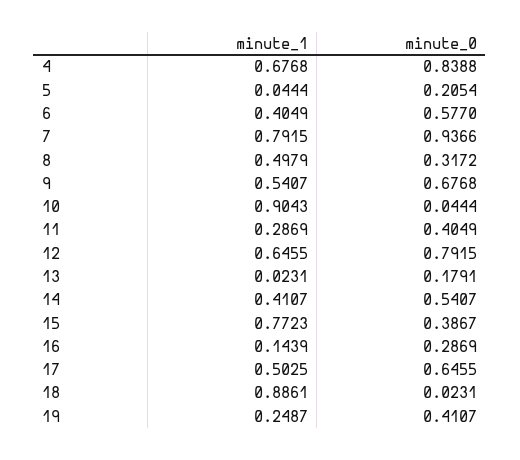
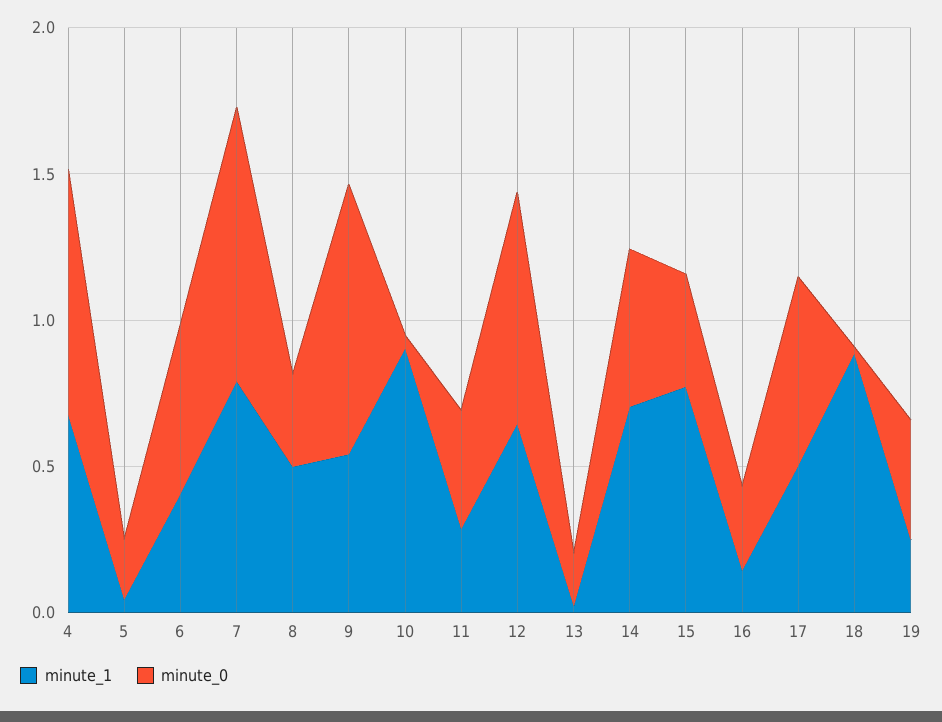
minute_0, 9: 0.6768 -> 0.9
minute_1, 14: 0.4107 -> 0.7

